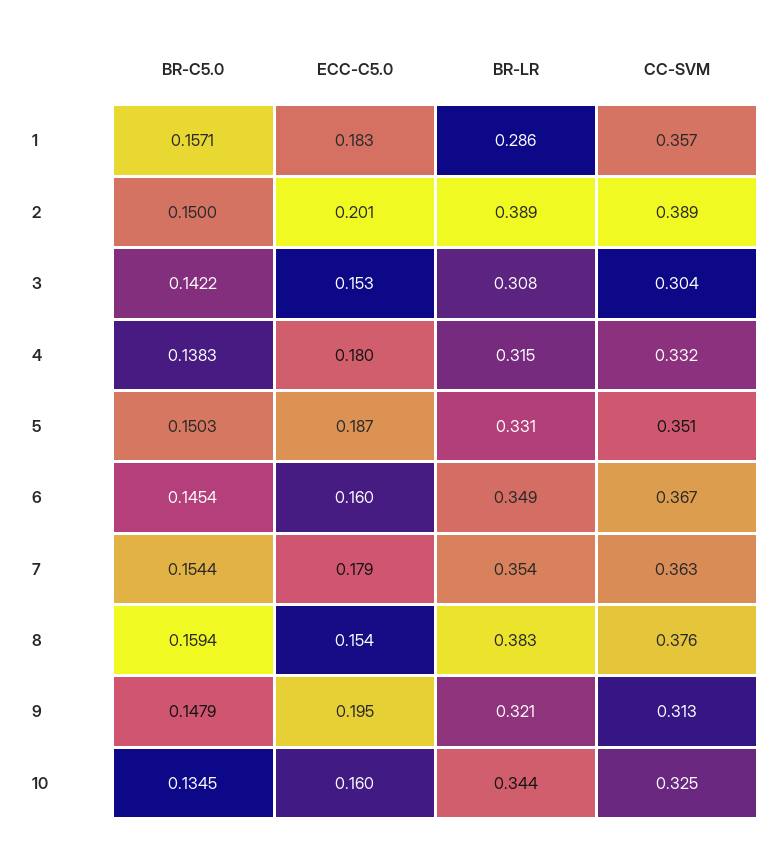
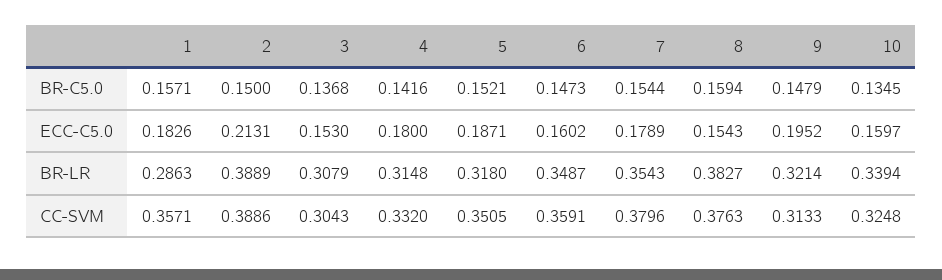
ECC-C5.0, 2: 0.201 -> 0.2131
BR-C5.0, 3: 0.1422 -> 0.1368
BR-C5.0, 4: 0.1383 -> 0.1416
BR-C5.0, 5: 0.1503 -> 0.1521
BR-LR, 5: 0.331 -> 0.318
BR-C5.0, 6: 0.1454 -> 0.1473
CC-SVM, 6: 0.367 -> 0.3591
CC-SVM, 7: 0.363 -> 0.3796
BR-LR, 10: 0.344 -> 0.3394

